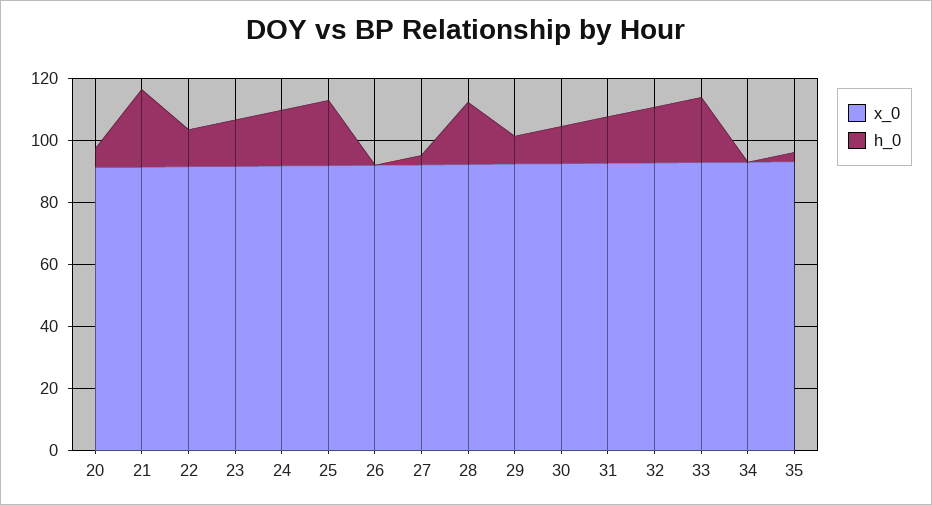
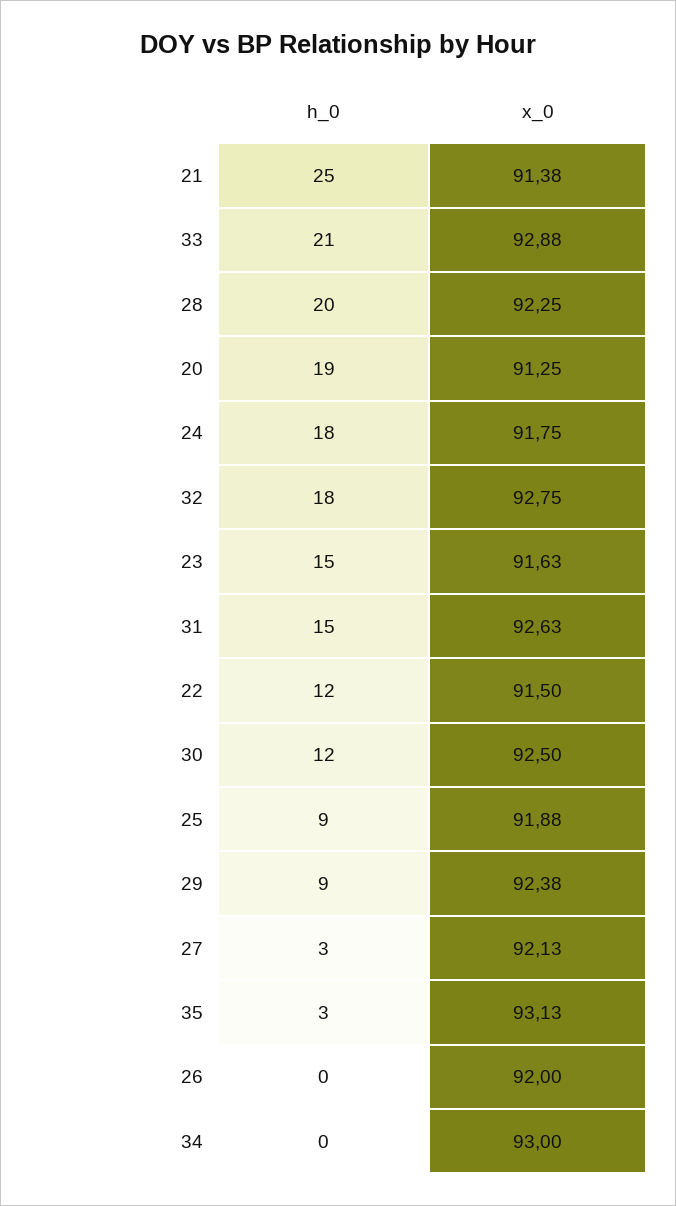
h_0, 20: 5 -> 19
h_0, 25: 20 -> 9

